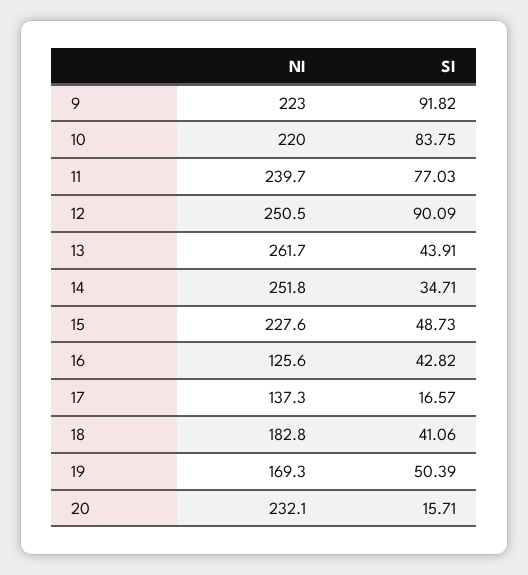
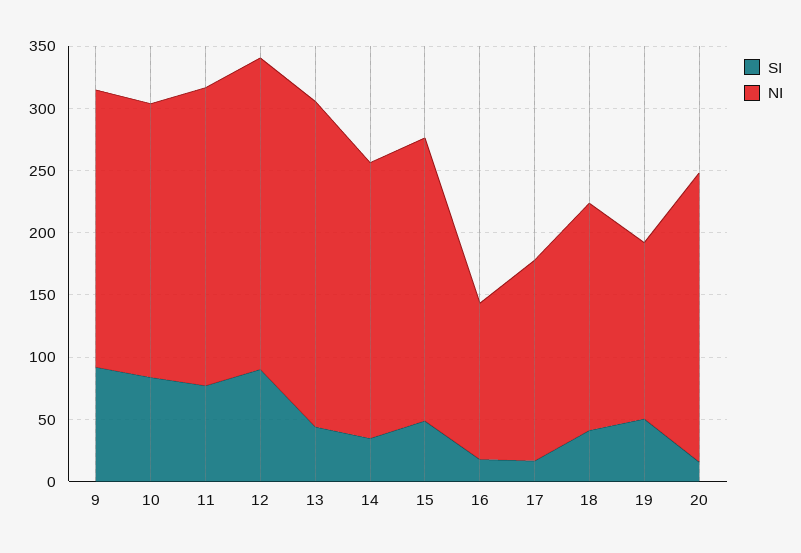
NI, 14: 251.8 -> 220
SI, 16: 42.82 -> 20
NI, 17: 137.3 -> 160
NI, 19: 169.3 -> 140

